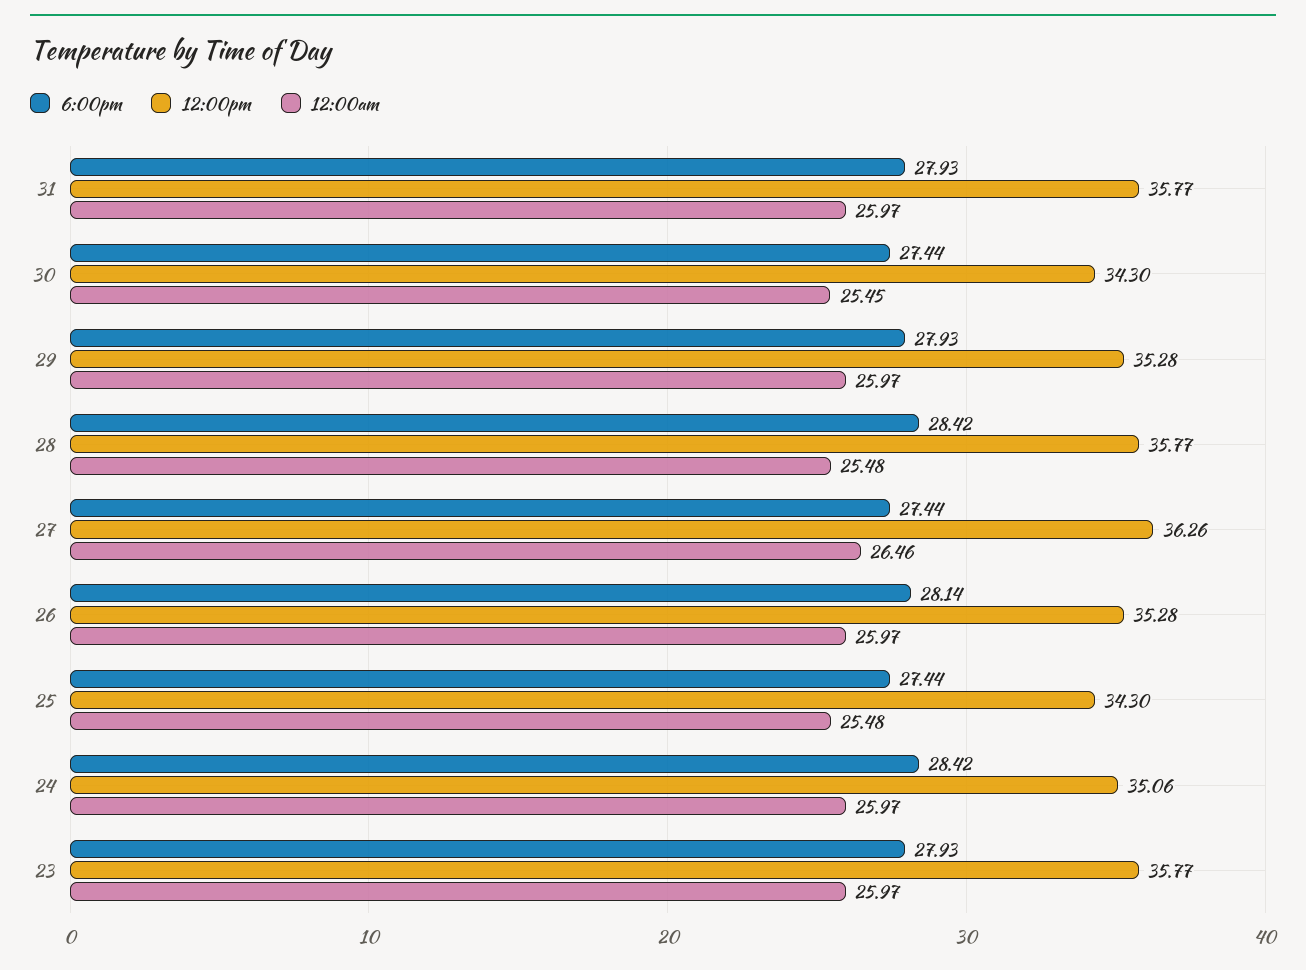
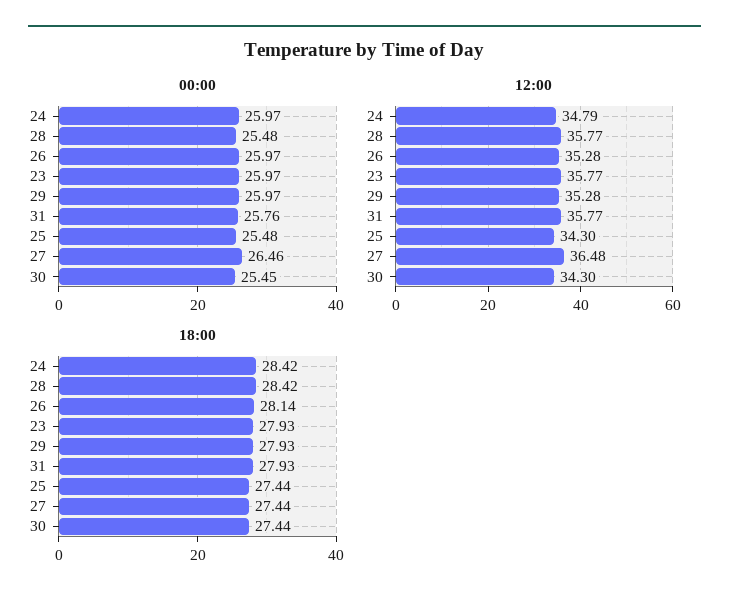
12:00am, 31: 25.97 -> 25.76
12:00pm, 27: 36.26 -> 36.48
12:00pm, 24: 35.06 -> 34.79

